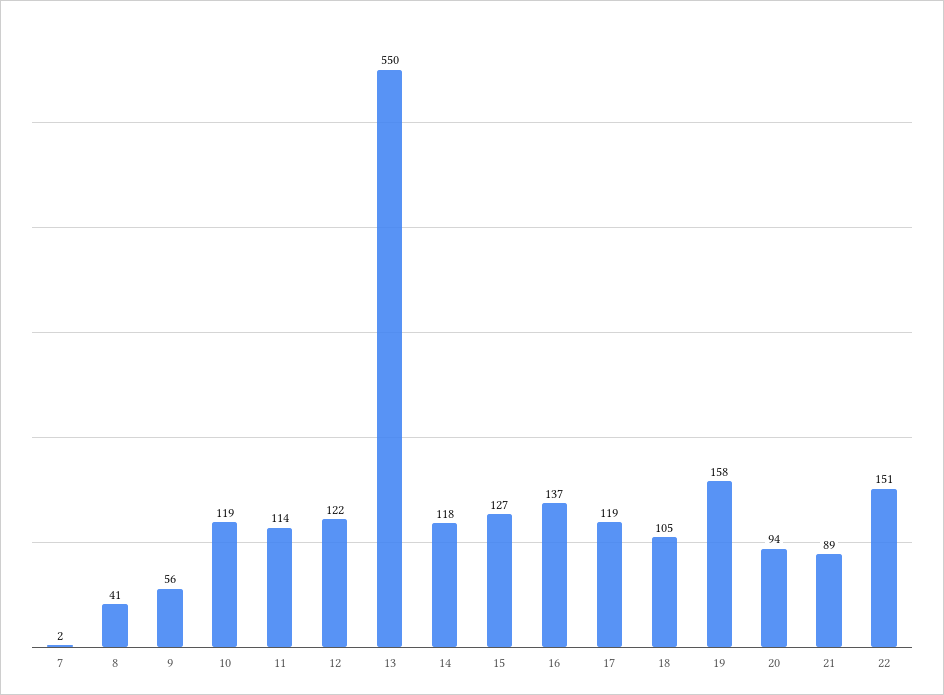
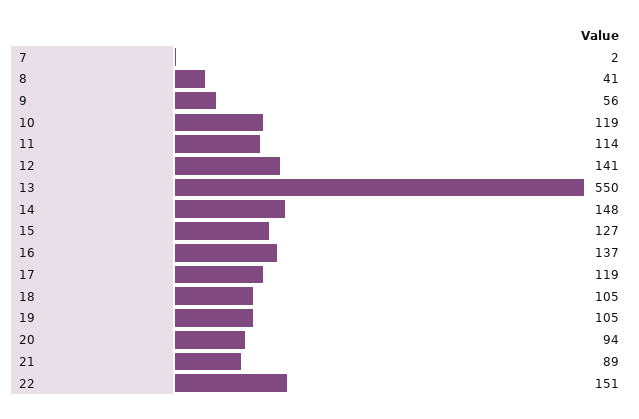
12: 122 -> 141
14: 118 -> 148
19: 158 -> 105

